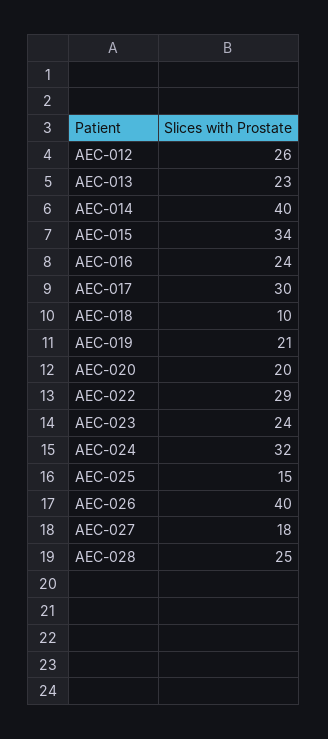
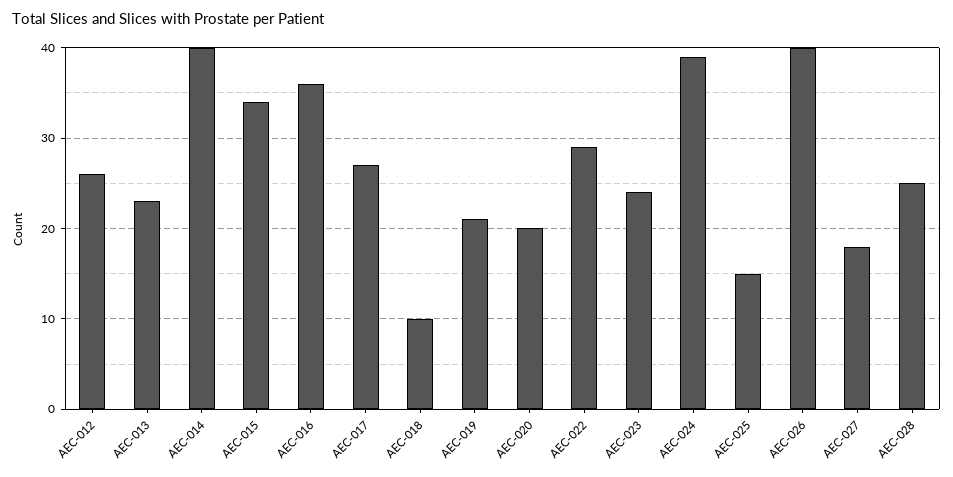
AEC-016: 24 -> 36
AEC-017: 30 -> 27
AEC-024: 32 -> 39

